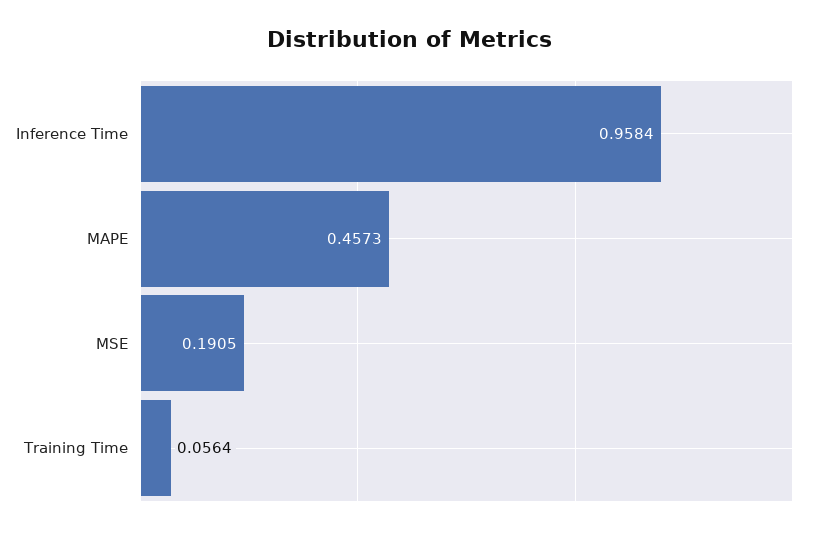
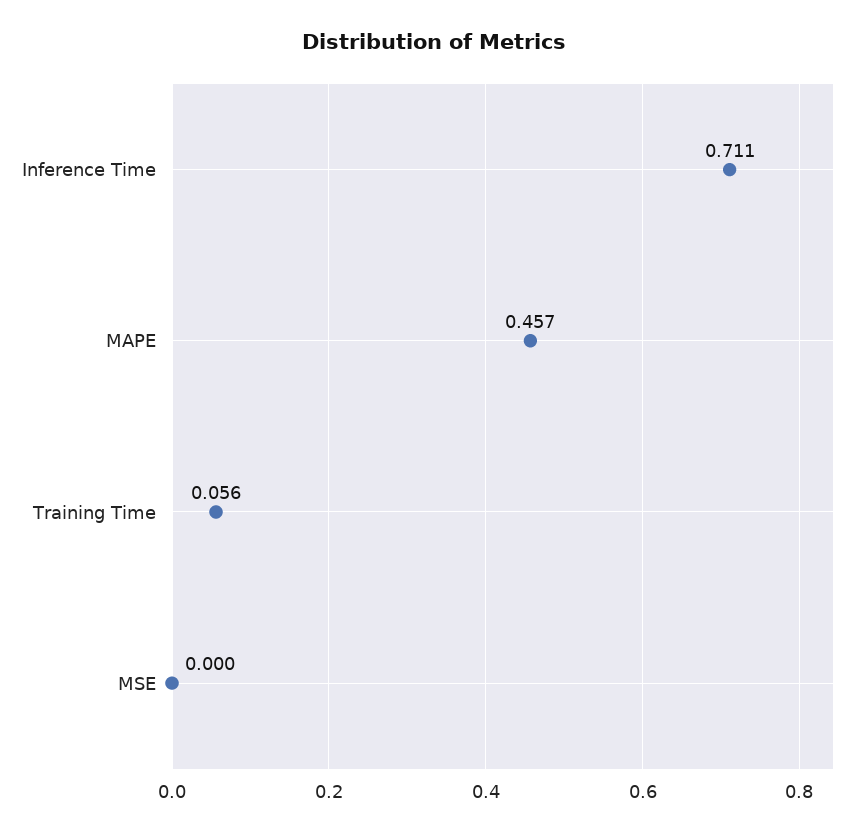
Inference Time: 0.9584 -> 0.711
MSE: 0.1905 -> 0

